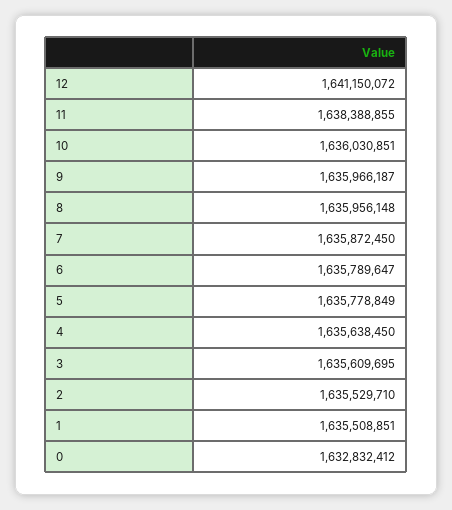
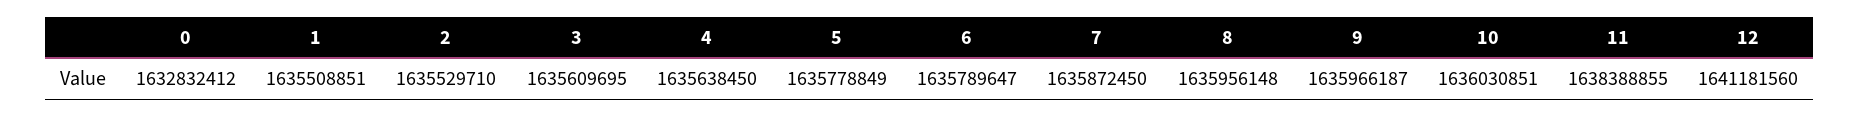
12: 1641150072 -> 1641181560

